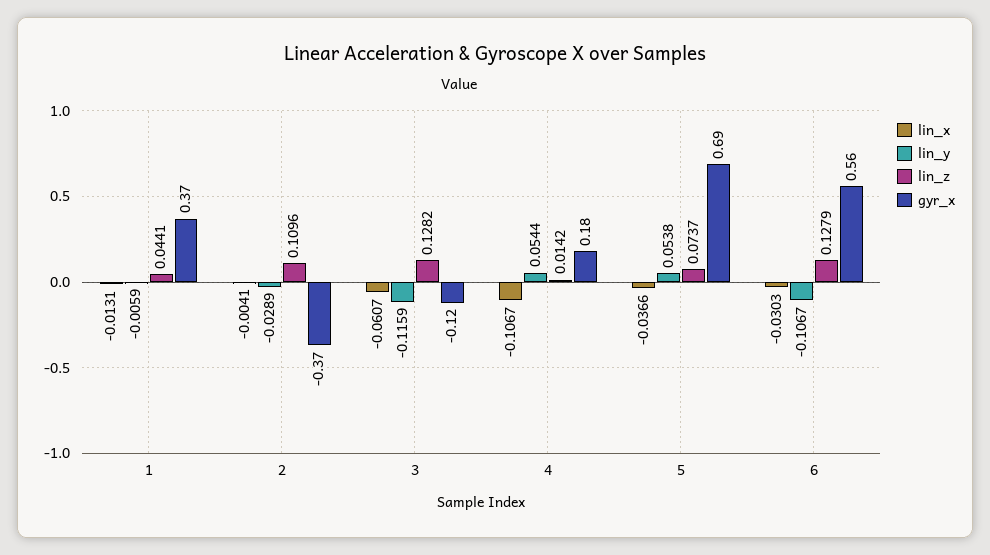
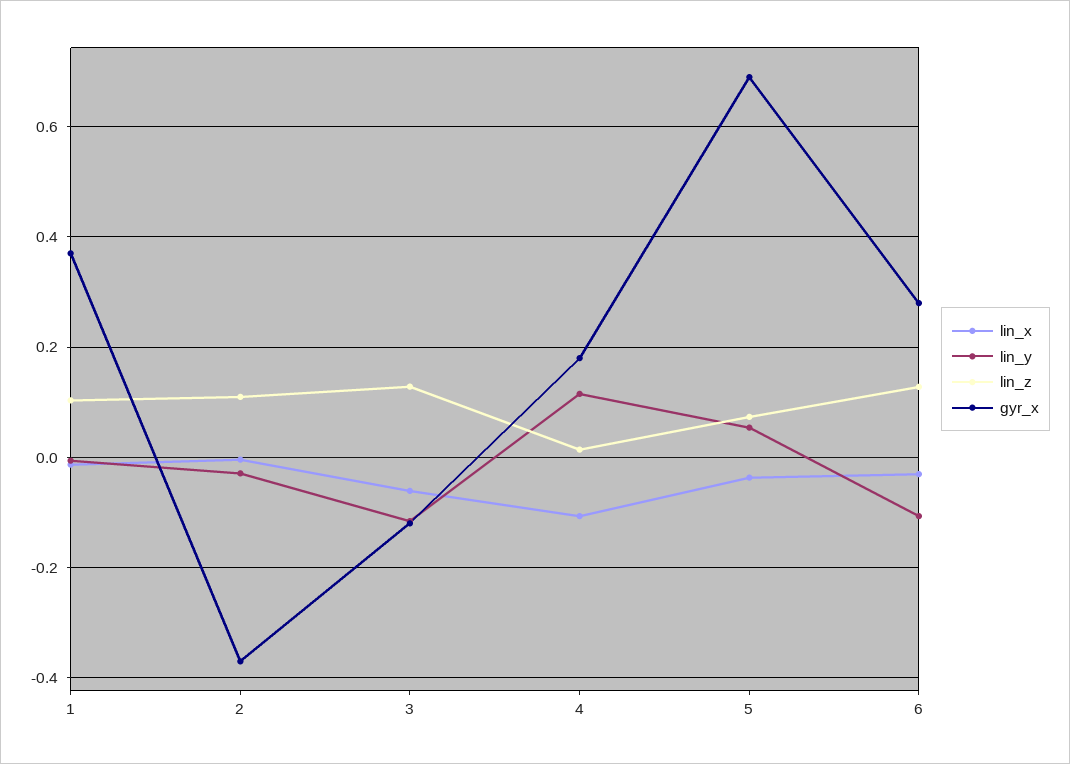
lin_z, 1: 0.0441 -> 0.1
lin_y, 4: 0.0544 -> 0.12
gyr_x, 6: 0.56 -> 0.28

